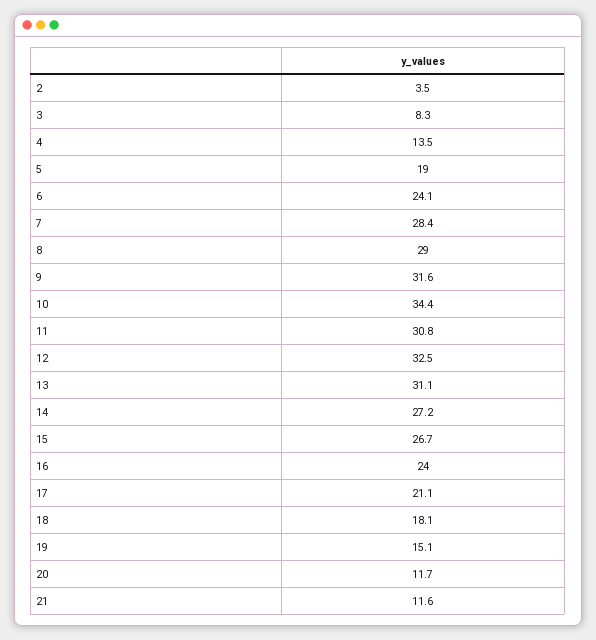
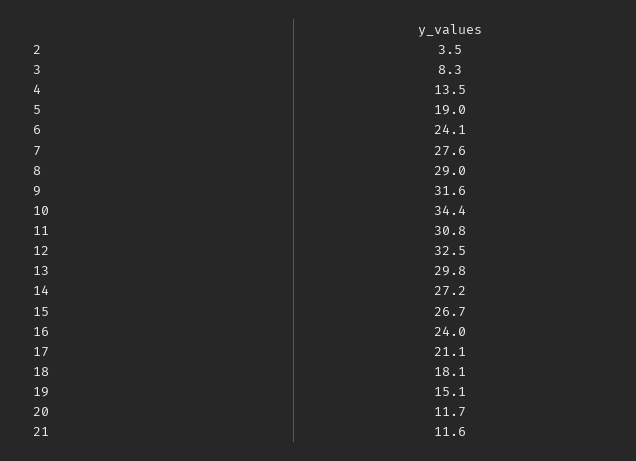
7: 28.4 -> 27.6
13: 31.1 -> 29.8

